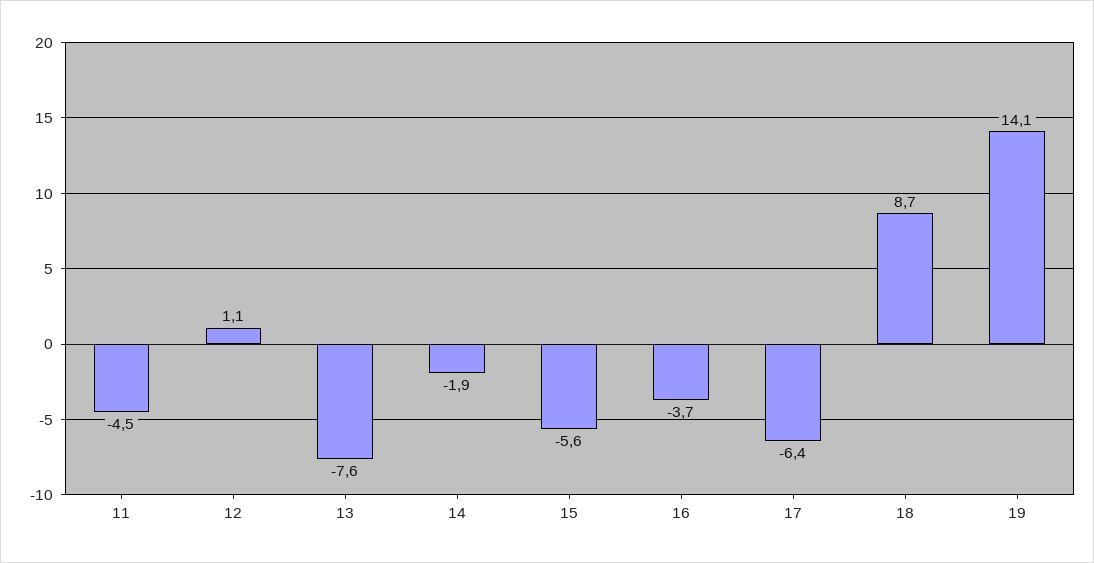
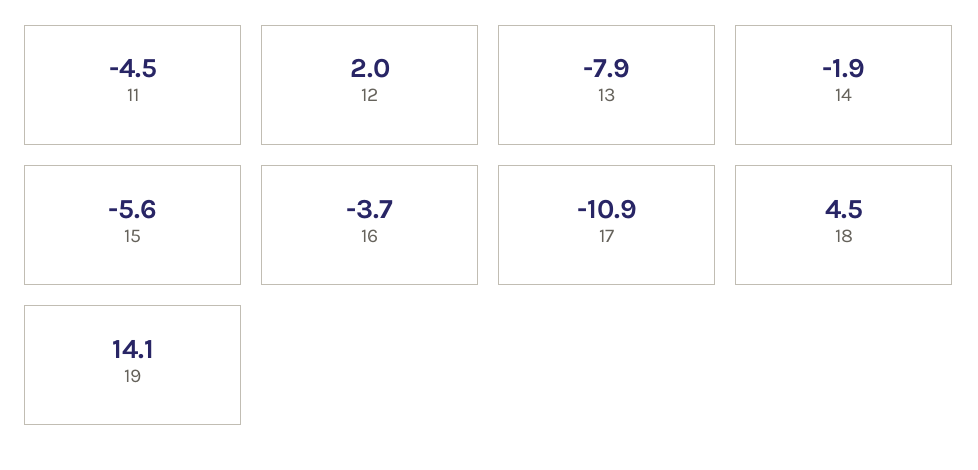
12: 1.1 -> 2
13: -7.6 -> -7.9
17: -6.4 -> -10.9
18: 8.7 -> 4.5

